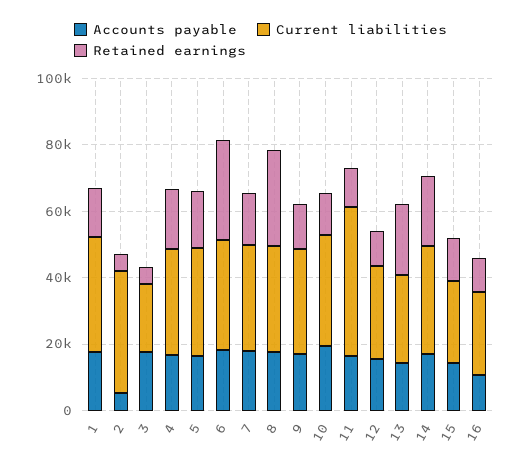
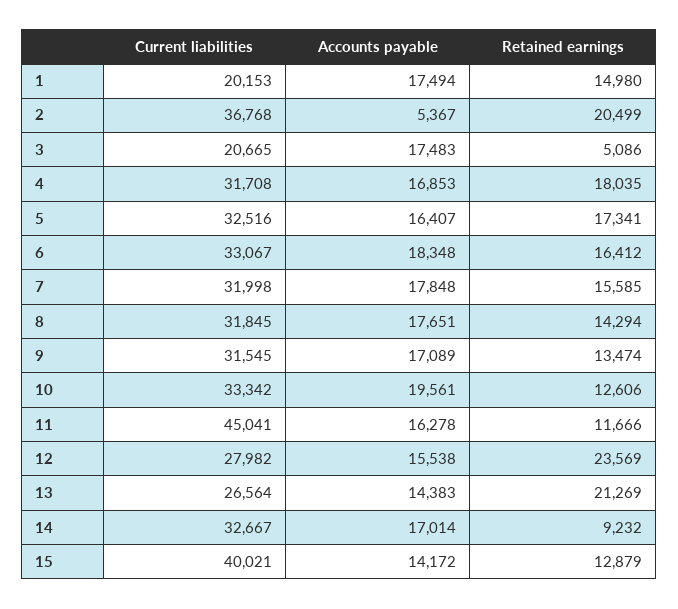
Current liabilities, 1: 35000 -> 20153
Retained earnings, 2: 5000 -> 20499
Retained earnings, 6: 30000 -> 16412
Retained earnings, 8: 30000 -> 14294
Retained earnings, 12: 10000 -> 23569
Retained earnings, 14: 20000 -> 9232
Current liabilities, 15: 25000 -> 40021
Accounts payable, 16: 10000 -> none
Current liabilities, 16: 25000 -> none
Retained earnings, 16: 10000 -> none

